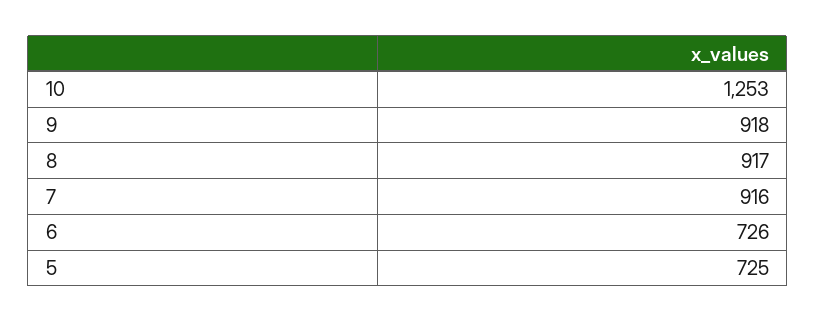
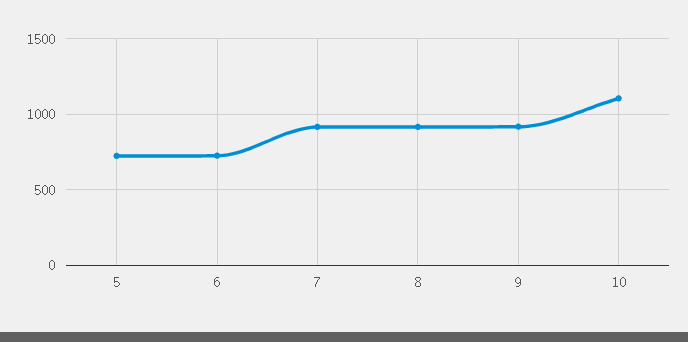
10: 1253 -> 1100

